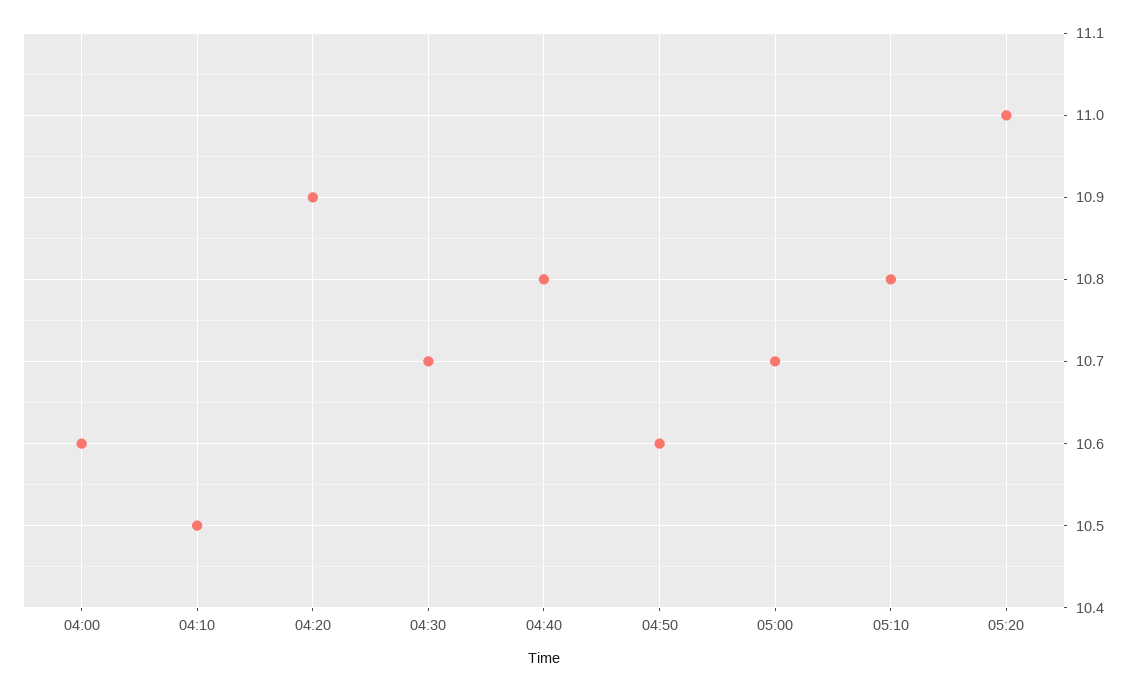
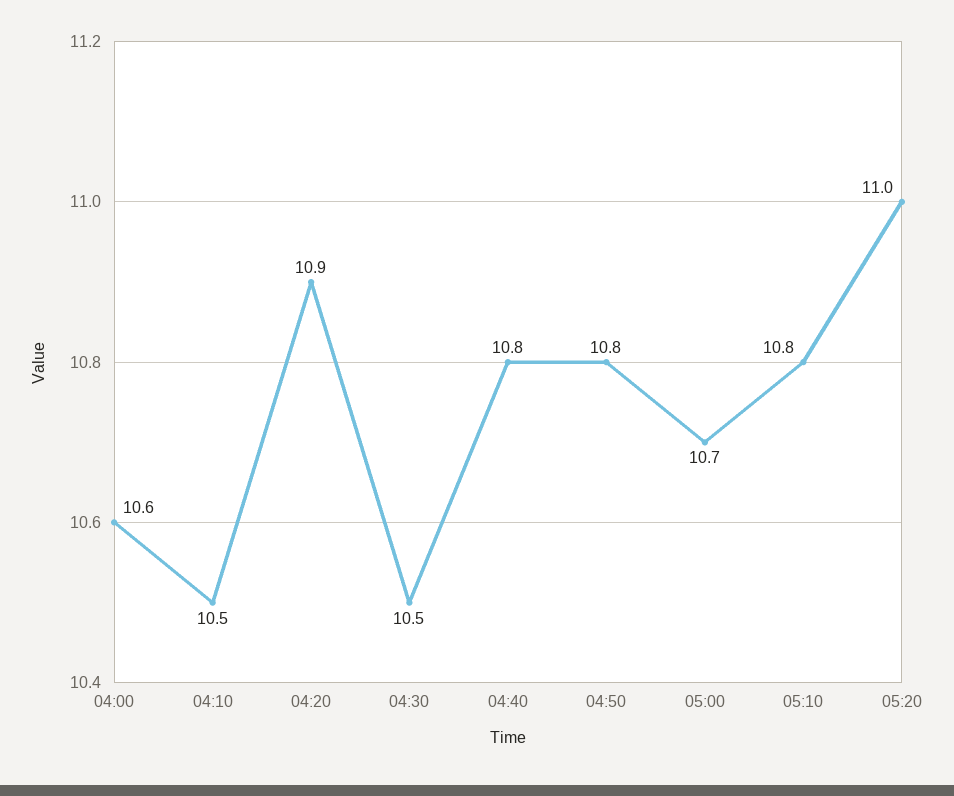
04:30: 10.7 -> 10.5
04:50: 10.6 -> 10.8

